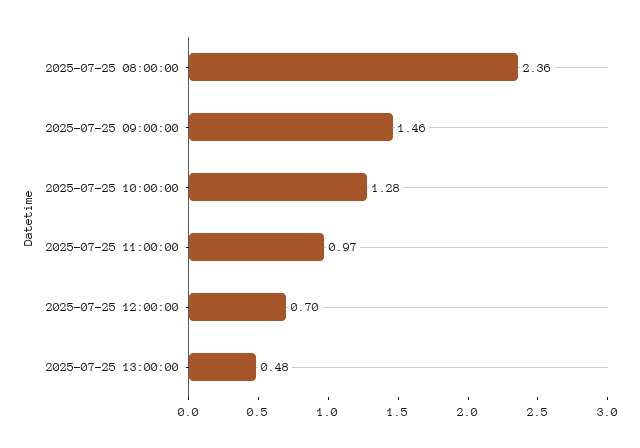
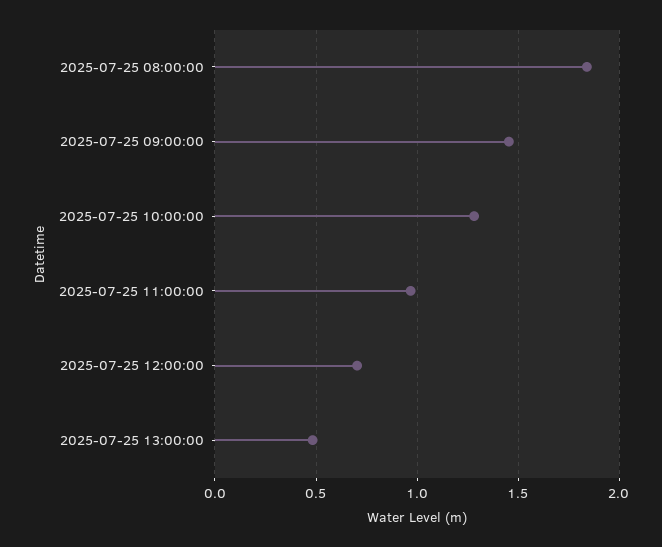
2025-07-25 08:00:00: 2.36 -> 1.85

